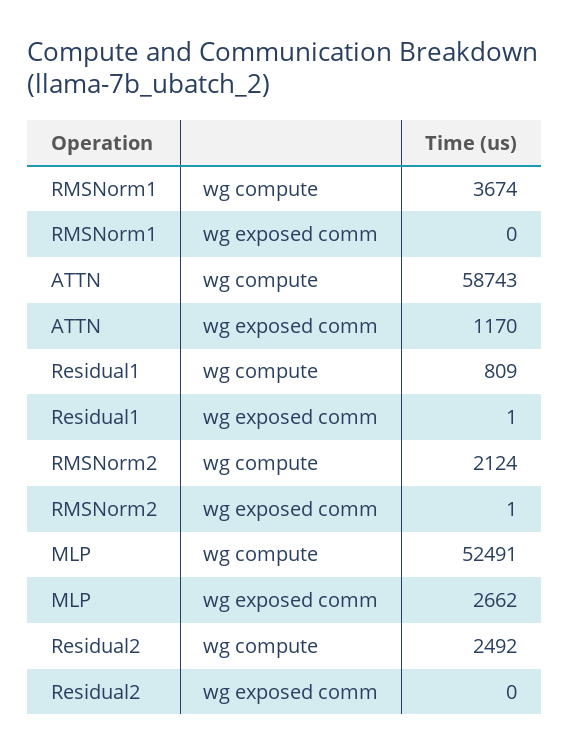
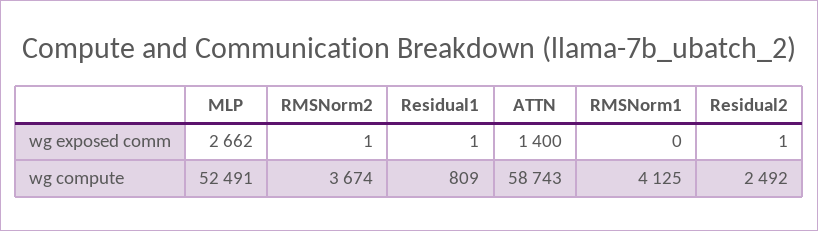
RMSNorm1, wg compute: 3674 -> 4125
ATTN, wg exposed comm: 1170 -> 1400
RMSNorm2, wg compute: 2124 -> 3674
Residual2, wg exposed comm: 0 -> 1

